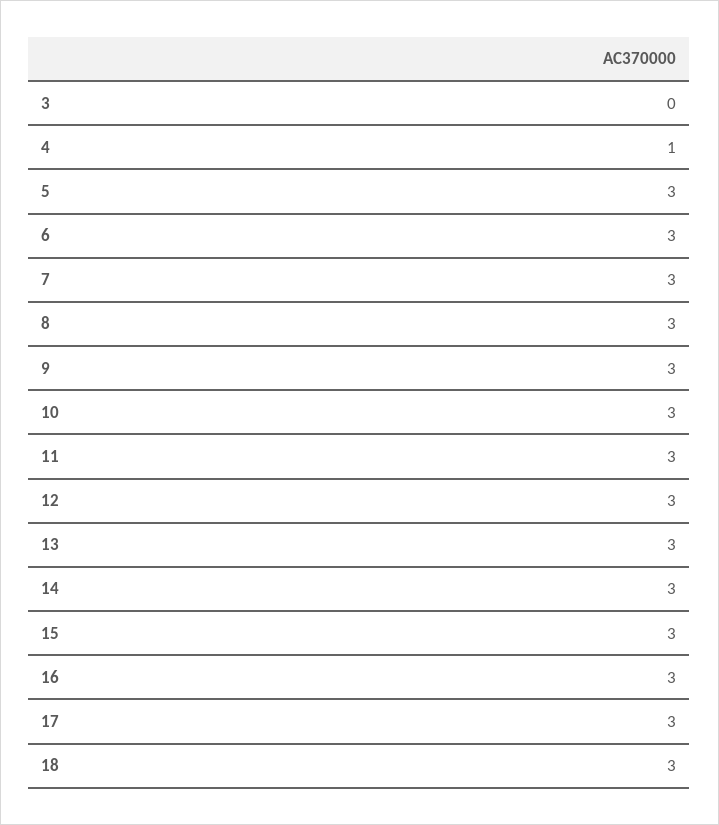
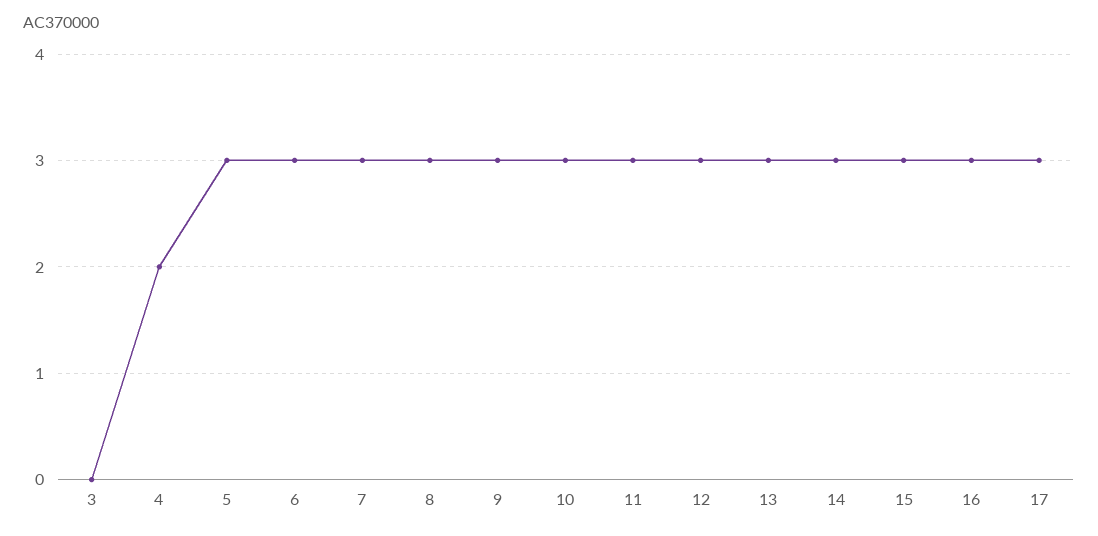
4: 1 -> 2
18: 3 -> none

